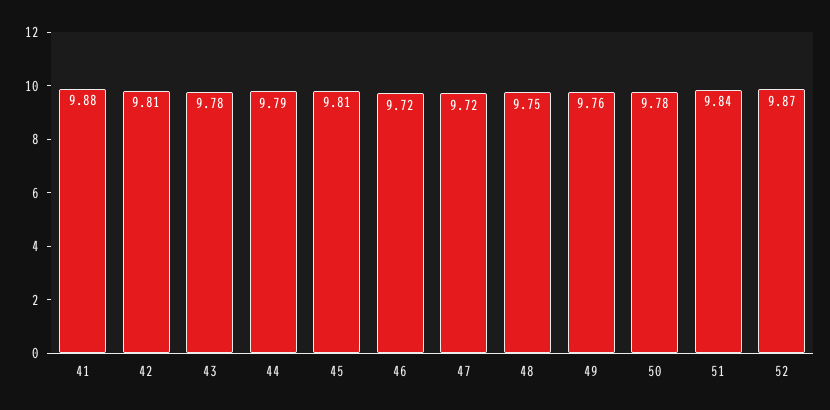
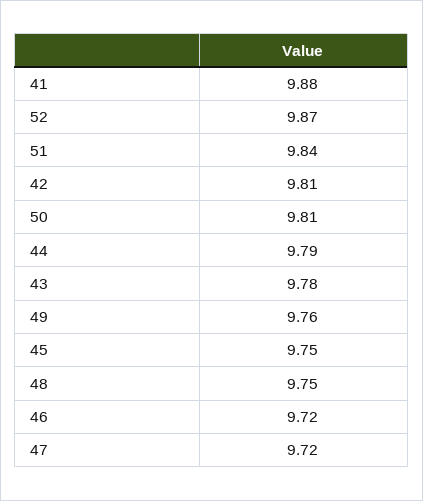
45: 9.81 -> 9.75
50: 9.78 -> 9.81

